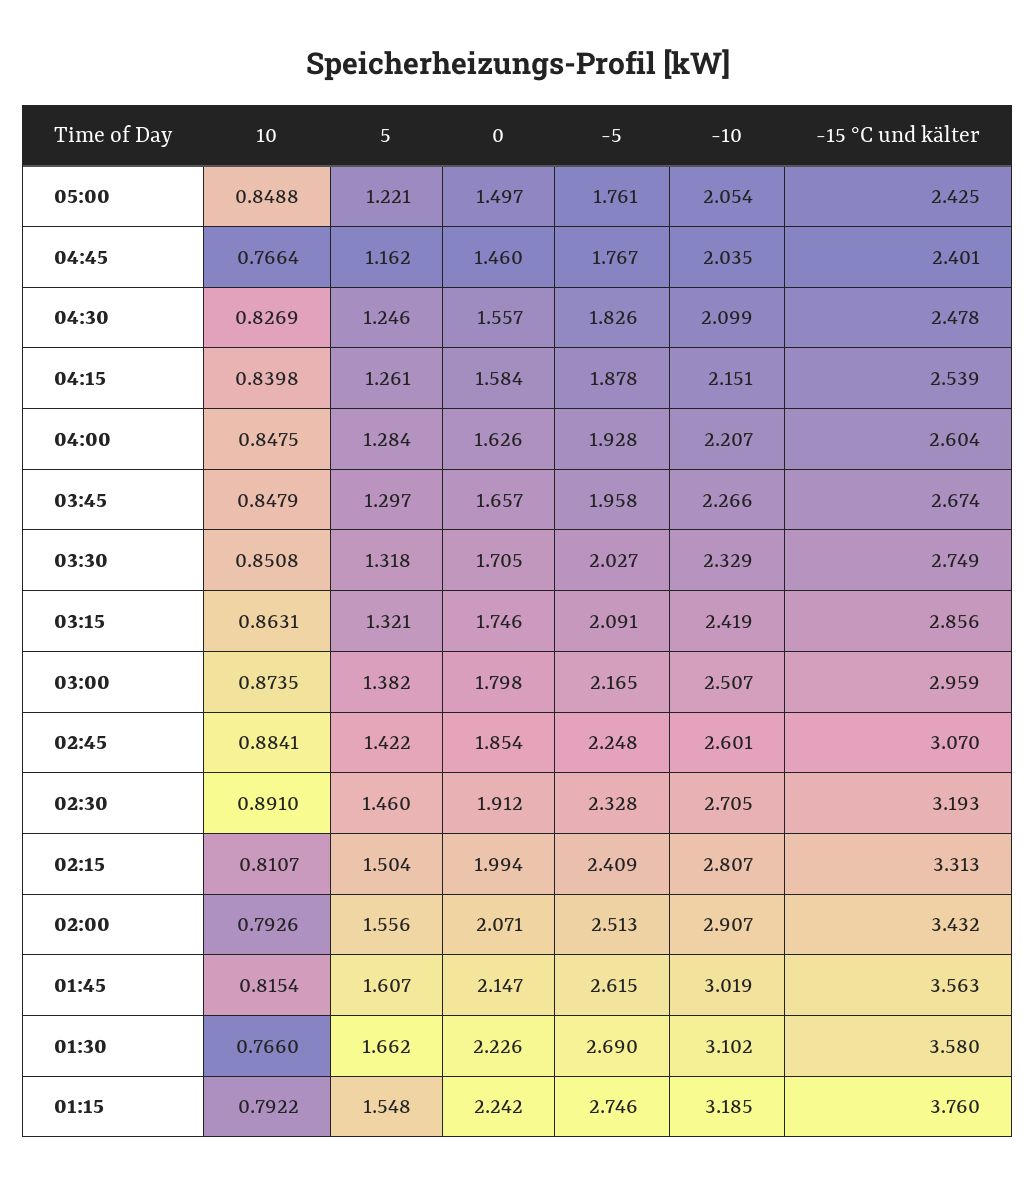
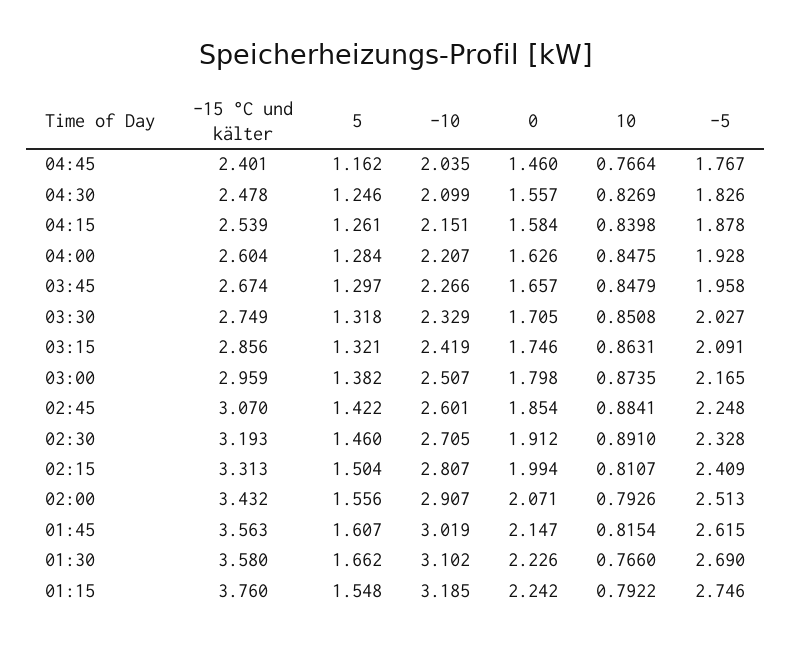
10, 05:00: 0.8488 -> none
5, 05:00: 1.221 -> none
0, 05:00: 1.497 -> none
-5, 05:00: 1.761 -> none
-10, 05:00: 2.054 -> none
-15 °C und kälter, 05:00: 2.425 -> none

